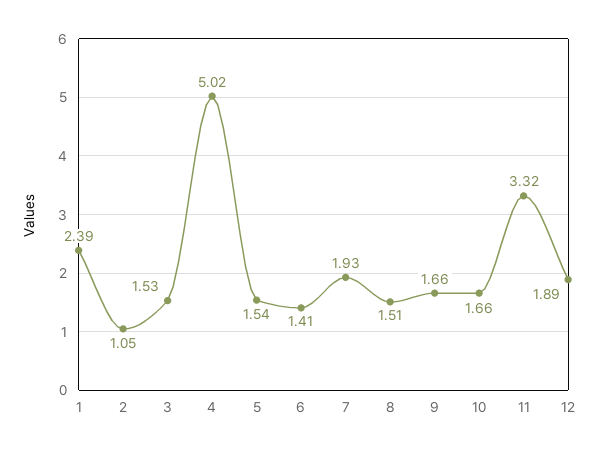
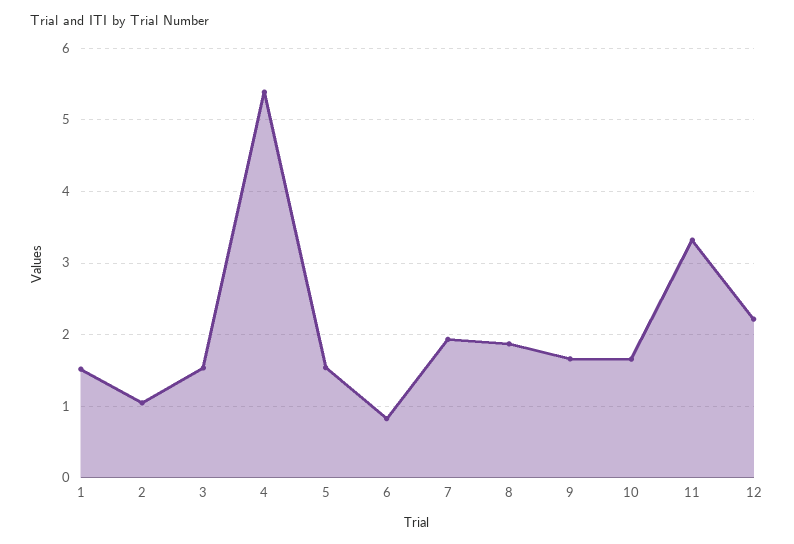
1: 2.39 -> 1.5
4: 5.02 -> 5.4
6: 1.41 -> 0.8
8: 1.51 -> 1.9
12: 1.89 -> 2.2

